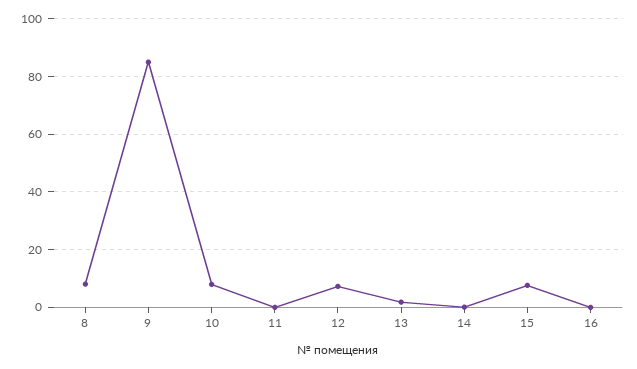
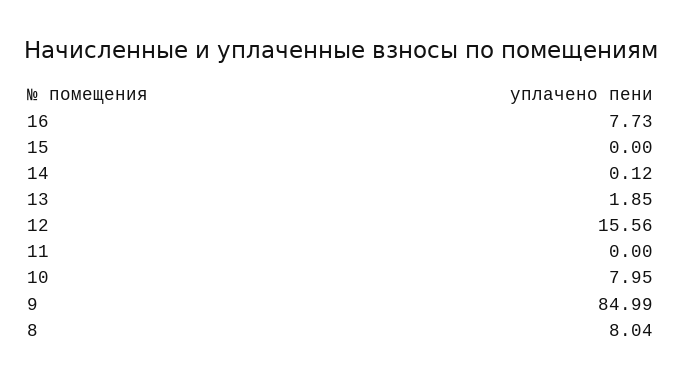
12: 7.5 -> 15.56
15: 7.5 -> 0
16: 0 -> 7.73

